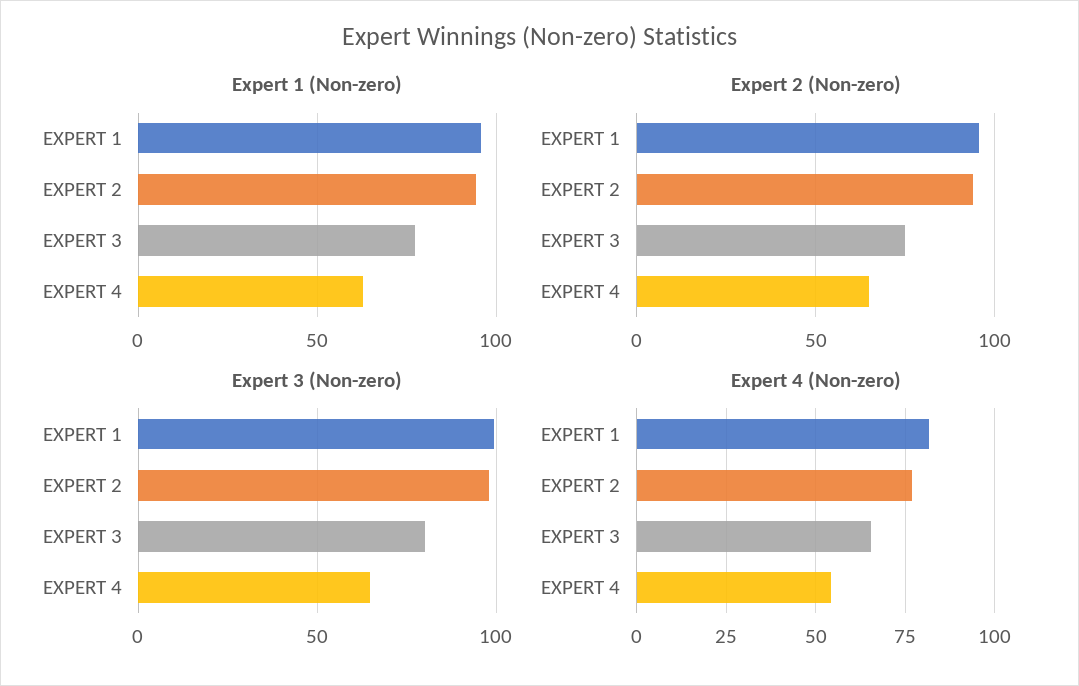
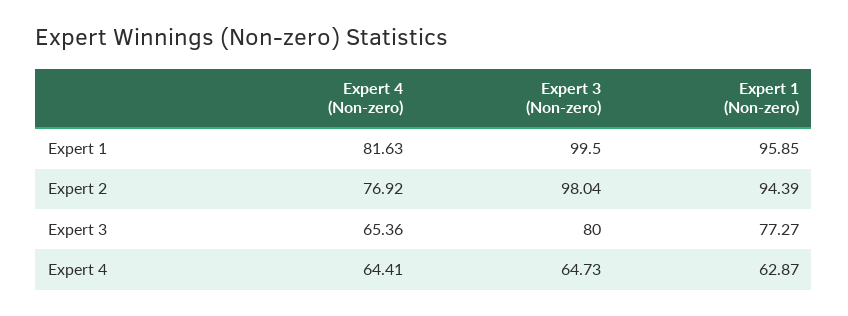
Expert 2 (Non-zero), EXPERT 1: 95 -> none
Expert 2 (Non-zero), EXPERT 2: 95 -> none
Expert 2 (Non-zero), EXPERT 3: 75 -> none
Expert 2 (Non-zero), EXPERT 4: 65 -> none
Expert 4 (Non-zero), EXPERT 4: 55 -> 64.41

